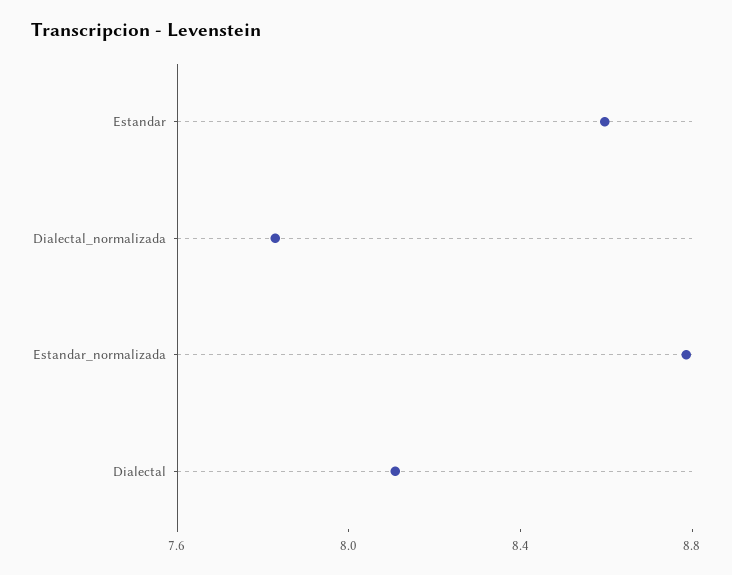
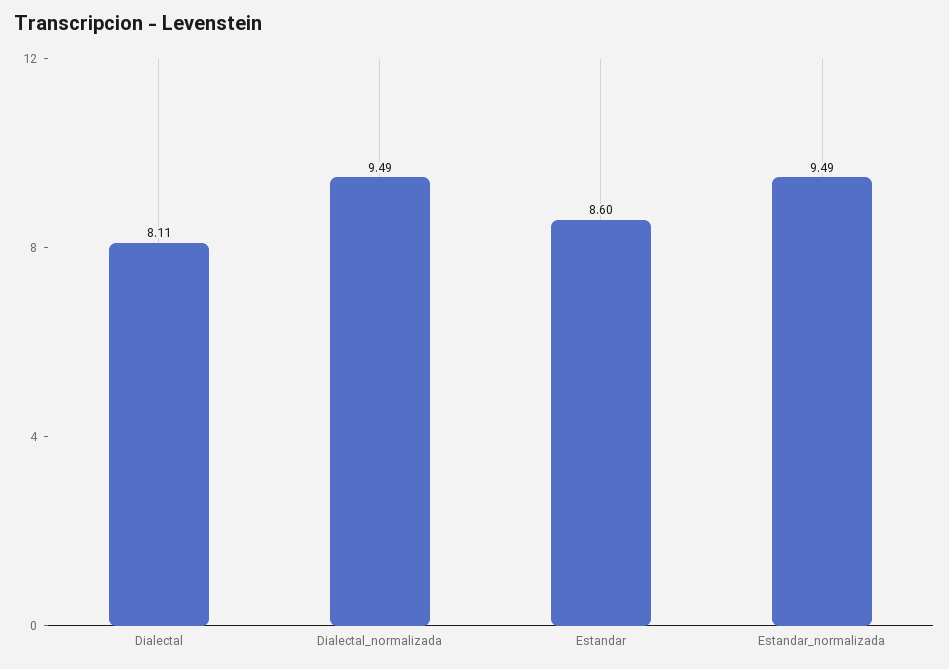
Dialectal_normalizada: 7.8 -> 9.49
Estandar_normalizada: 8.8 -> 9.49

